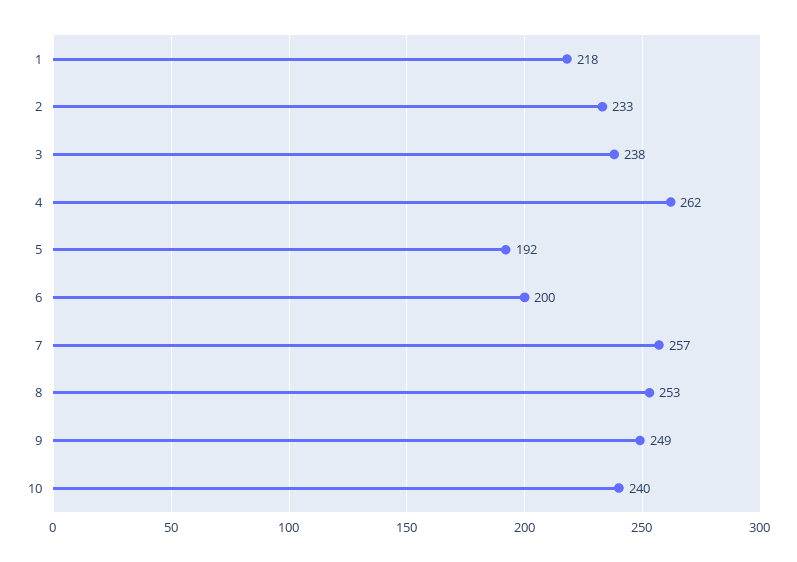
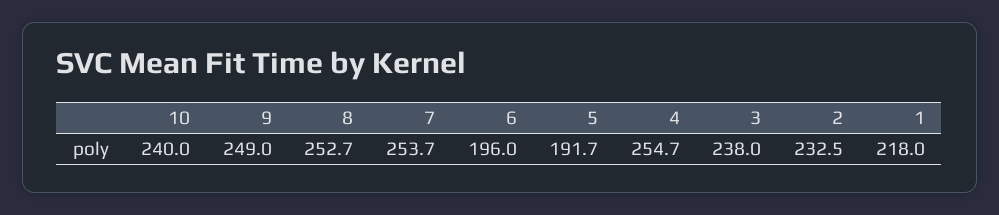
4: 262 -> 254.7
6: 200 -> 196
7: 257 -> 253.7

